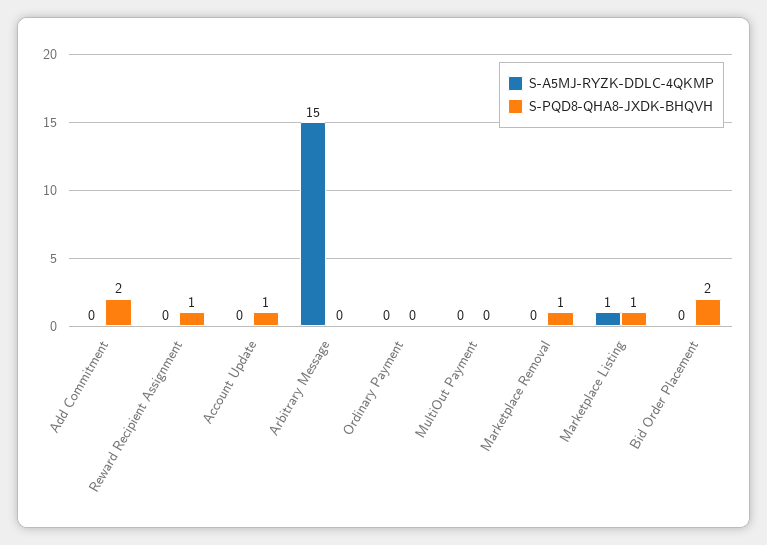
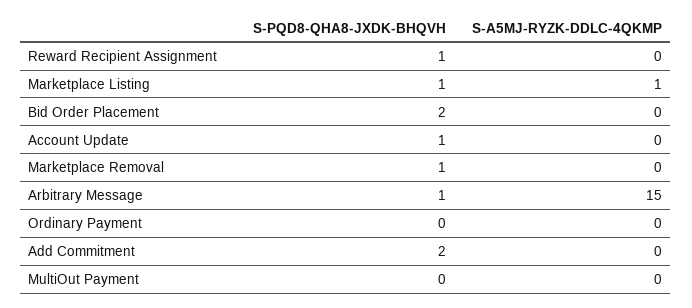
S-PQD8-QHA8-JXDK-BHQVH, Arbitrary Message: 0 -> 1

